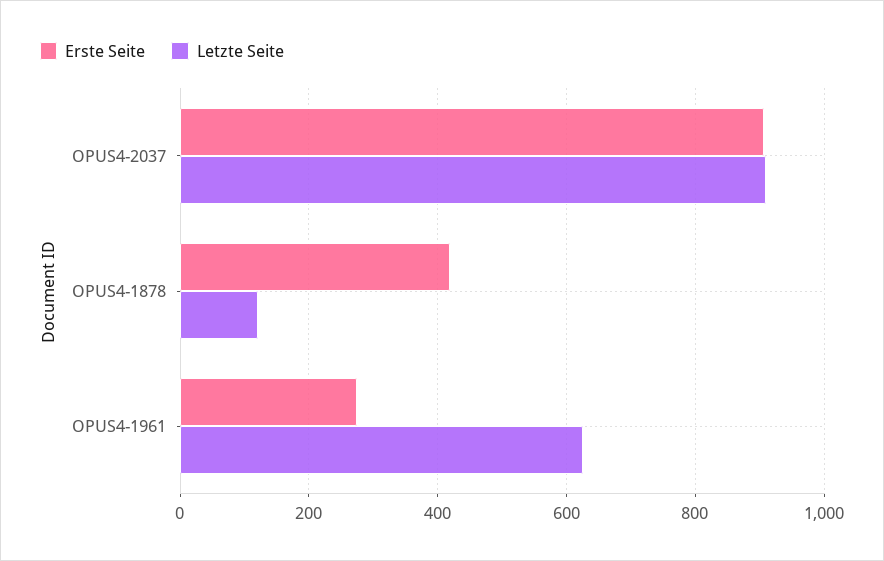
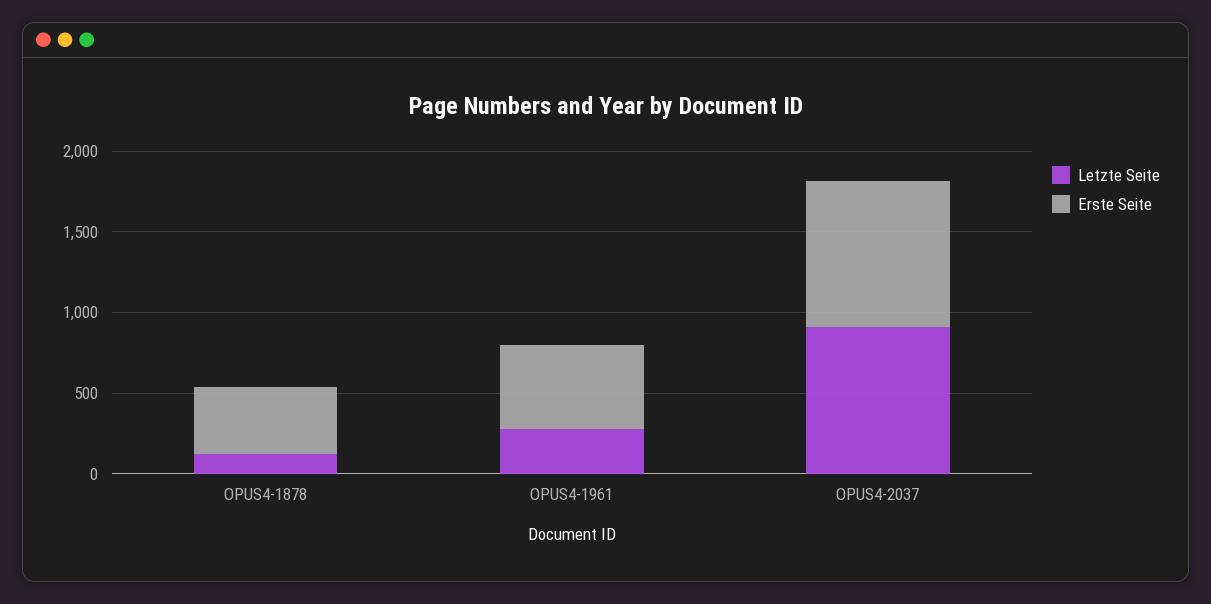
Erste Seite, OPUS4-1961: 280 -> 500
Letzte Seite, OPUS4-1961: 620 -> 300

